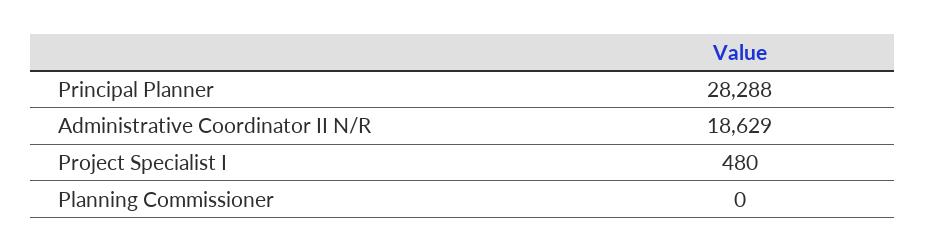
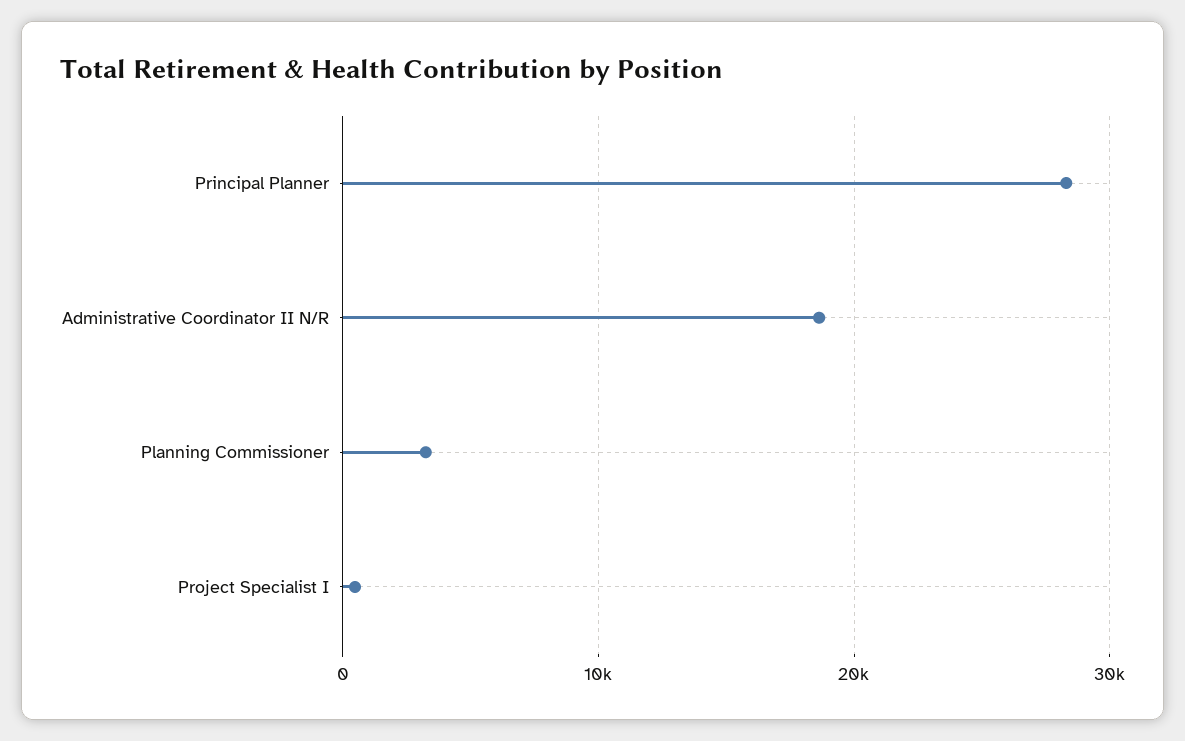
Planning Commissioner: 0 -> 3000

